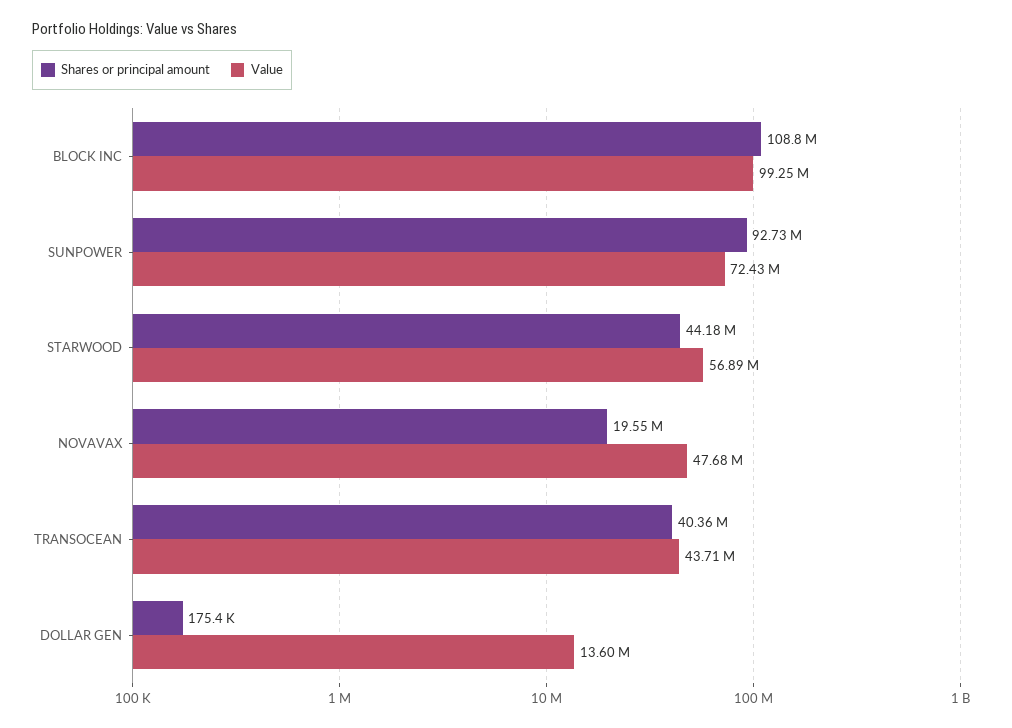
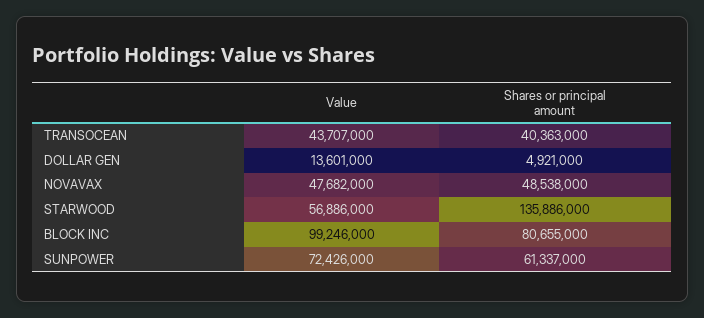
Shares or principal amount, BLOCK INC: 108800000 -> 80655000
Shares or principal amount, SUNPOWER: 92730000 -> 61337000
Shares or principal amount, STARWOOD: 44180000 -> 135886000
Shares or principal amount, NOVAVAX: 19550000 -> 48538000
Shares or principal amount, DOLLAR GEN: 175400 -> 4921000

